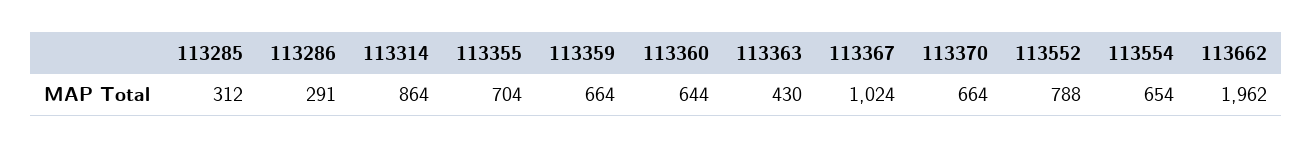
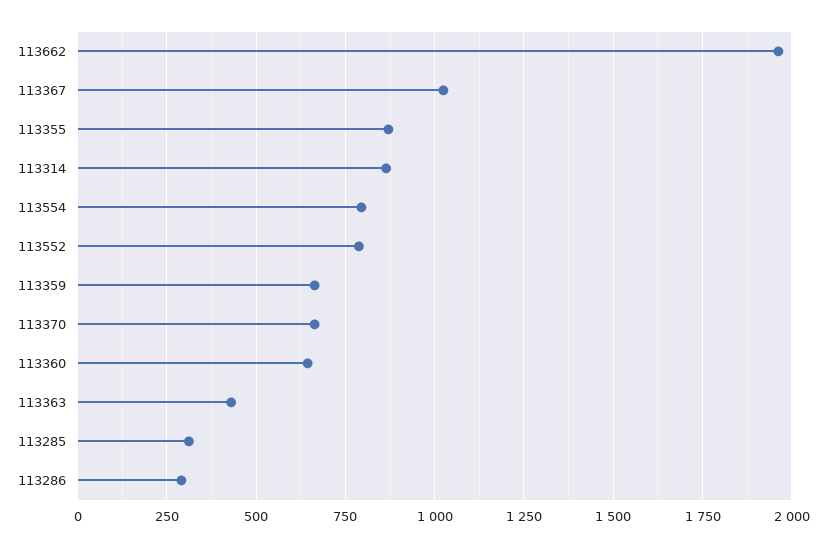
113355: 704 -> 875
113554: 654 -> 800

